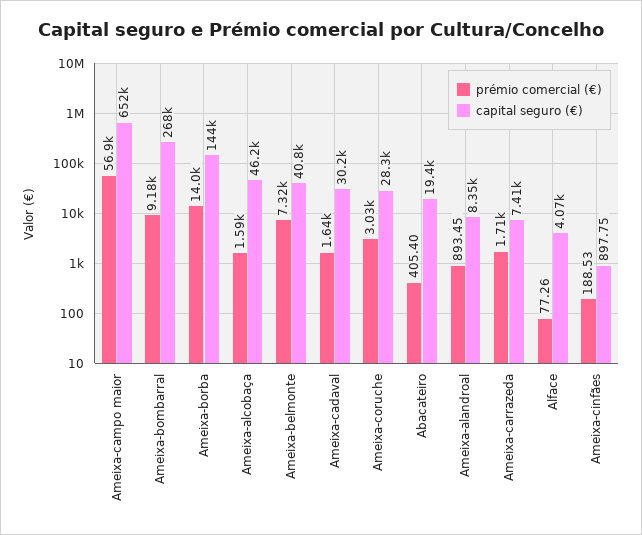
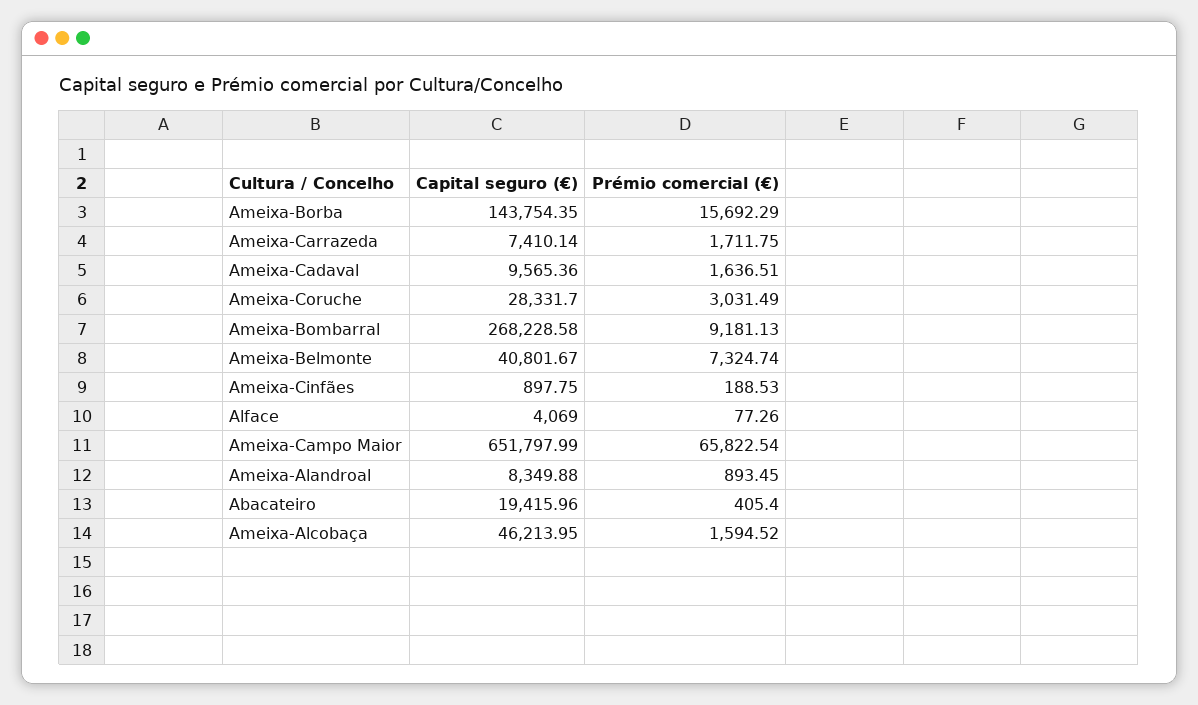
prémio comercial (€), Ameixa-campo maior: 56900 -> 65822.54
prémio comercial (€), Ameixa-borba: 14000 -> 15692.29
capital seguro (€), Ameixa-cadaval: 30200 -> 9565.36

